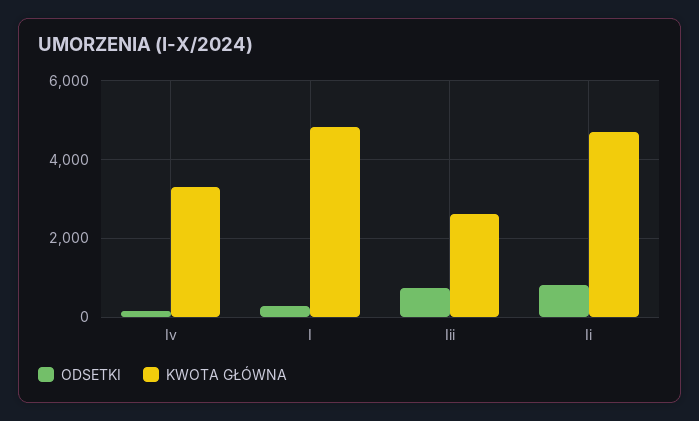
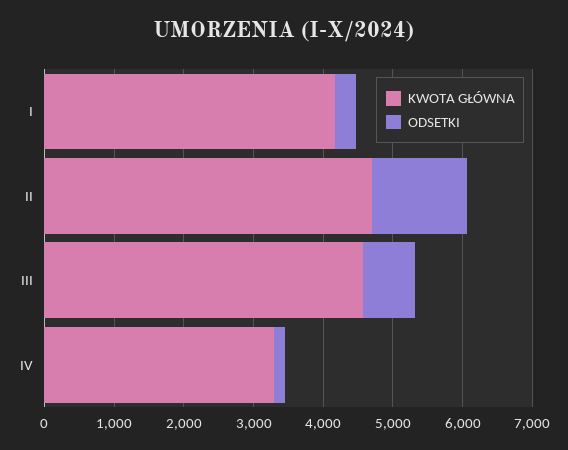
KWOTA GŁÓWNA, I: 4800 -> 4200
KWOTA GŁÓWNA, Iii: 2600 -> 4600
ODSETKI, Ii: 800 -> 1400

